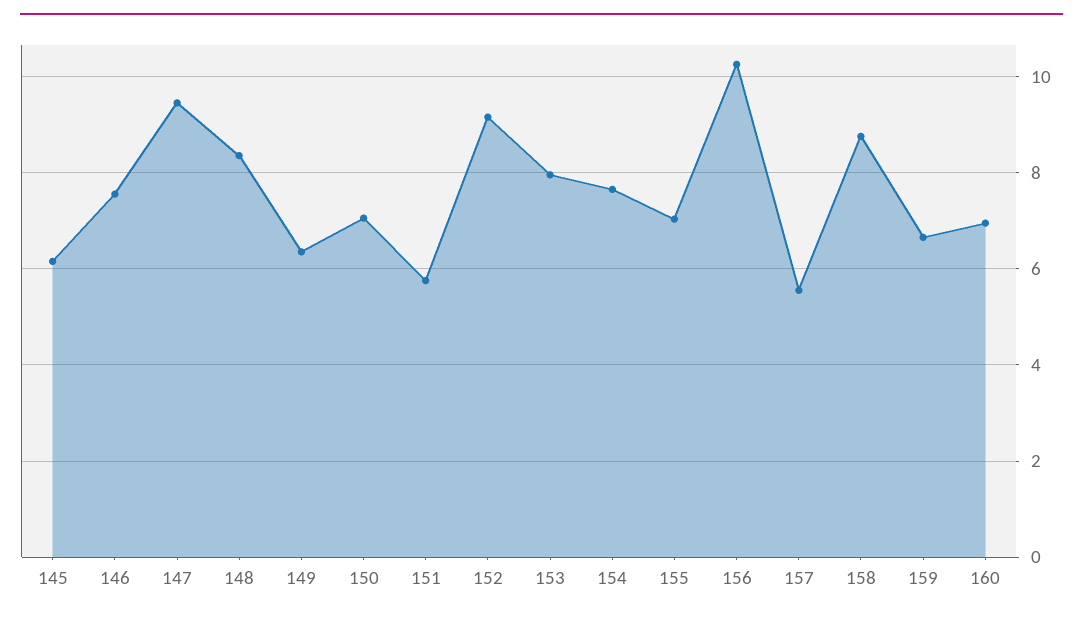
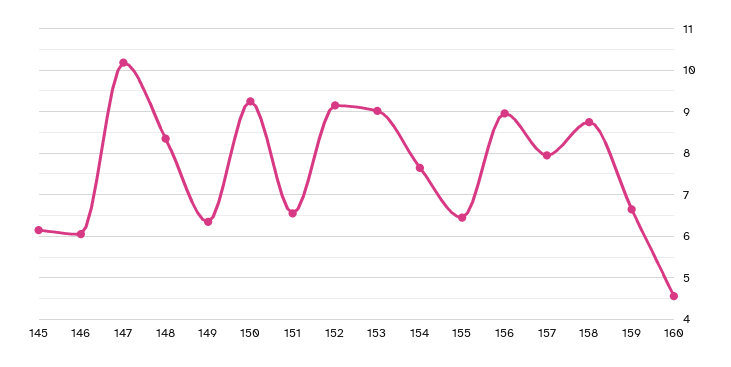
146: 7.6 -> 6
147: 9.4 -> 10.2
150: 7 -> 9.2
151: 5.8 -> 6.6
153: 8 -> 9
155: 7 -> 6.4
156: 10.2 -> 9
157: 5.6 -> 8
160: 7 -> 4.6

